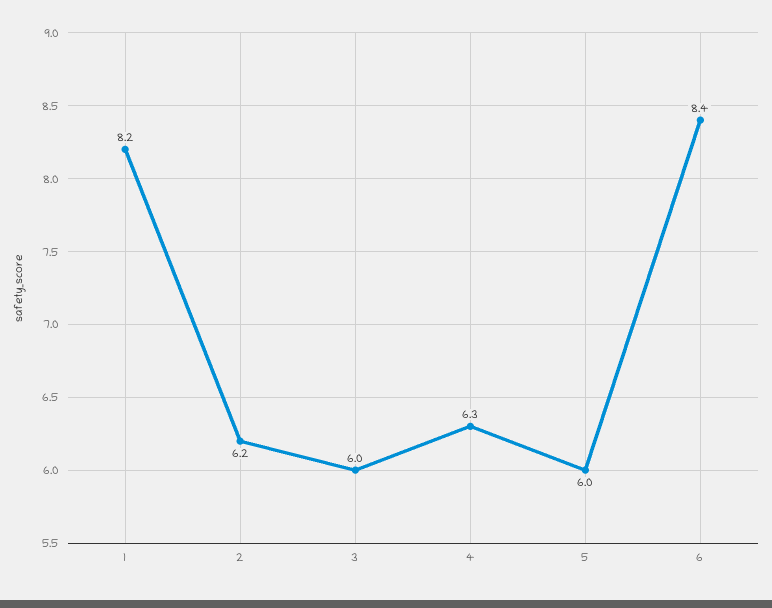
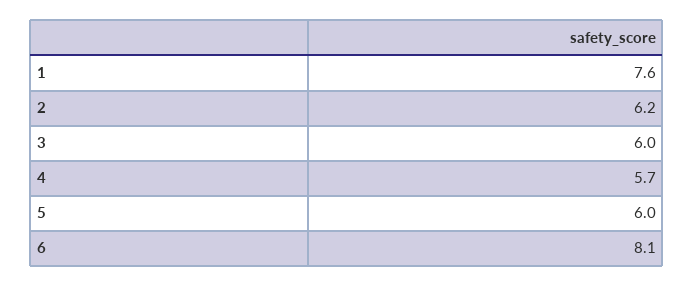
1: 8.2 -> 7.6
4: 6.3 -> 5.7
6: 8.4 -> 8.1

